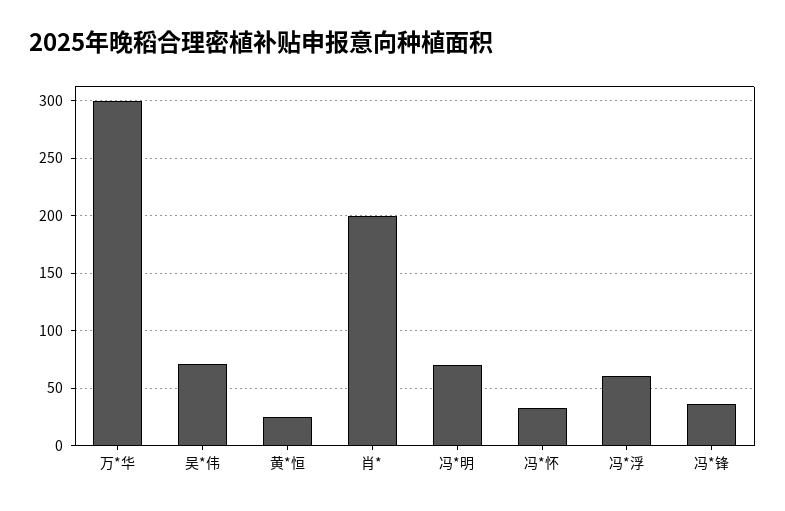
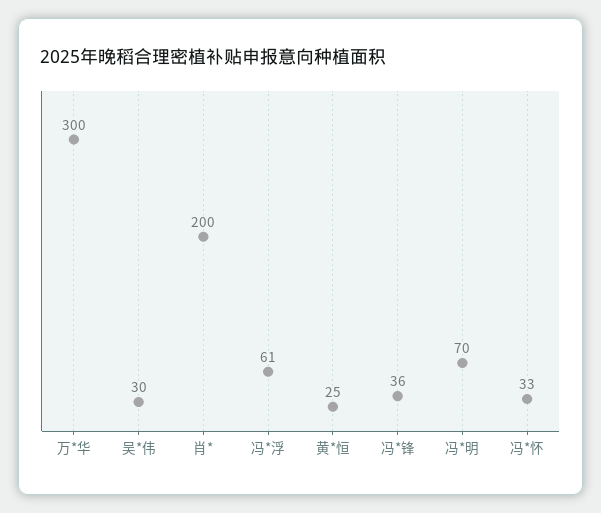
吴*伟: 70 -> 30

